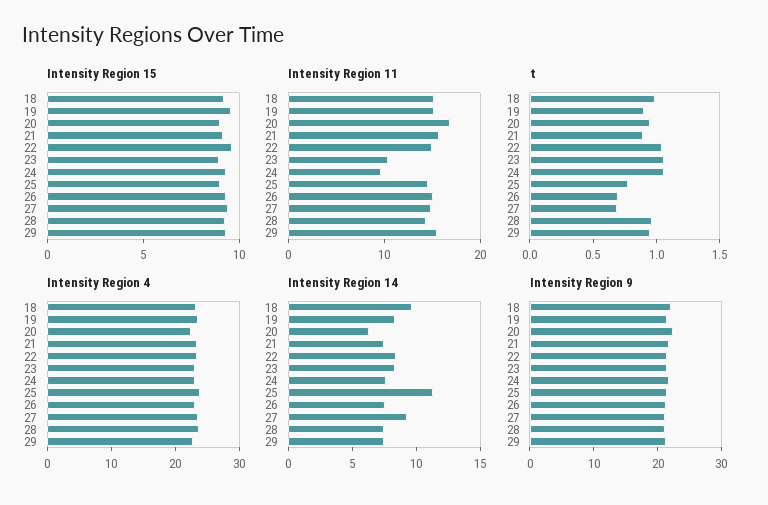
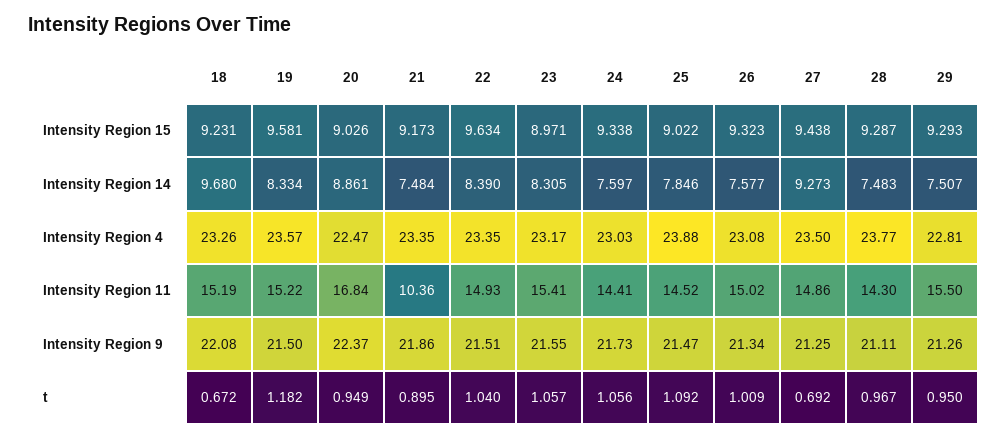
Intensity Region 11, 21: 16 -> 10.36
Intensity Region 11, 23: 10 -> 15.41
Intensity Region 11, 24: 10 -> 14.41
t, 18: 1 -> 0.672
t, 19: 0.9 -> 1.182
t, 25: 0.8 -> 1.092
t, 26: 0.7 -> 1.009
Intensity Region 14, 20: 6 -> 8.861
Intensity Region 14, 25: 11 -> 7.846

